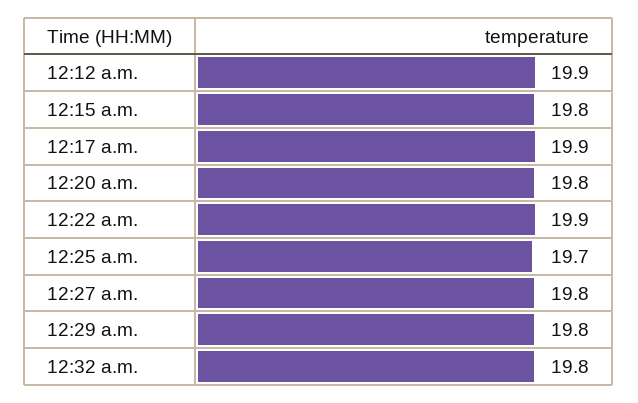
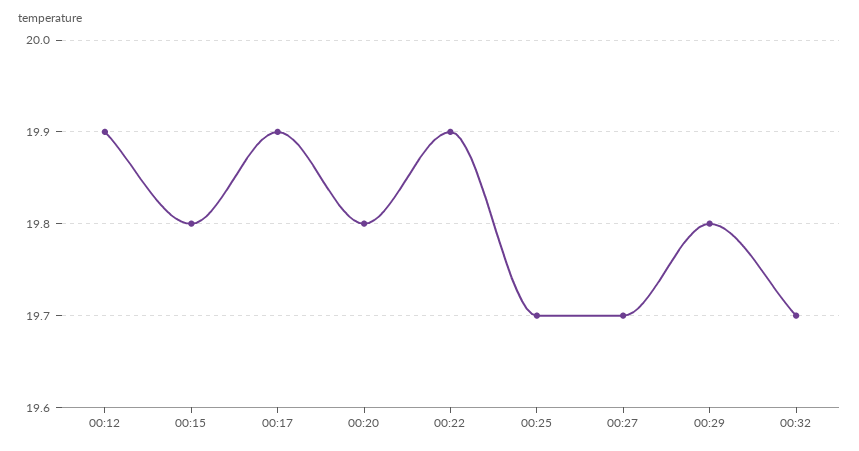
12:27 a.m.: 19.8 -> 19.7
12:32 a.m.: 19.8 -> 19.7

